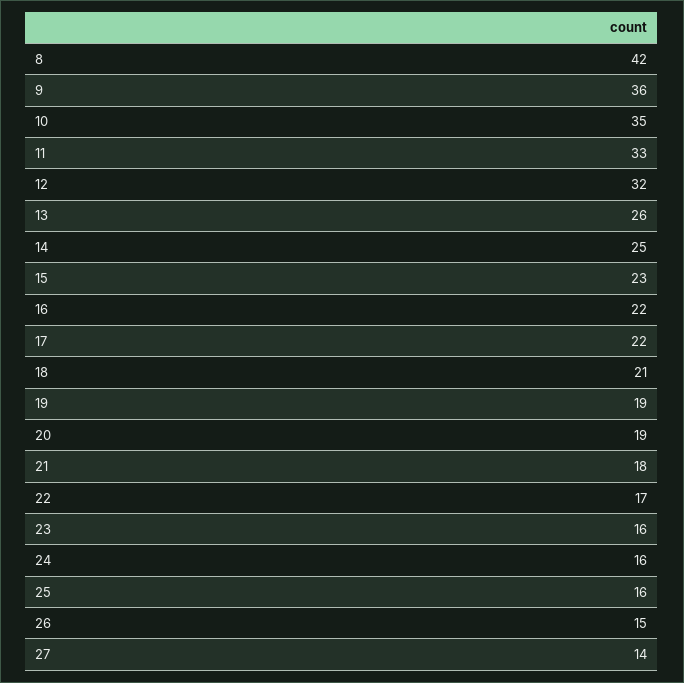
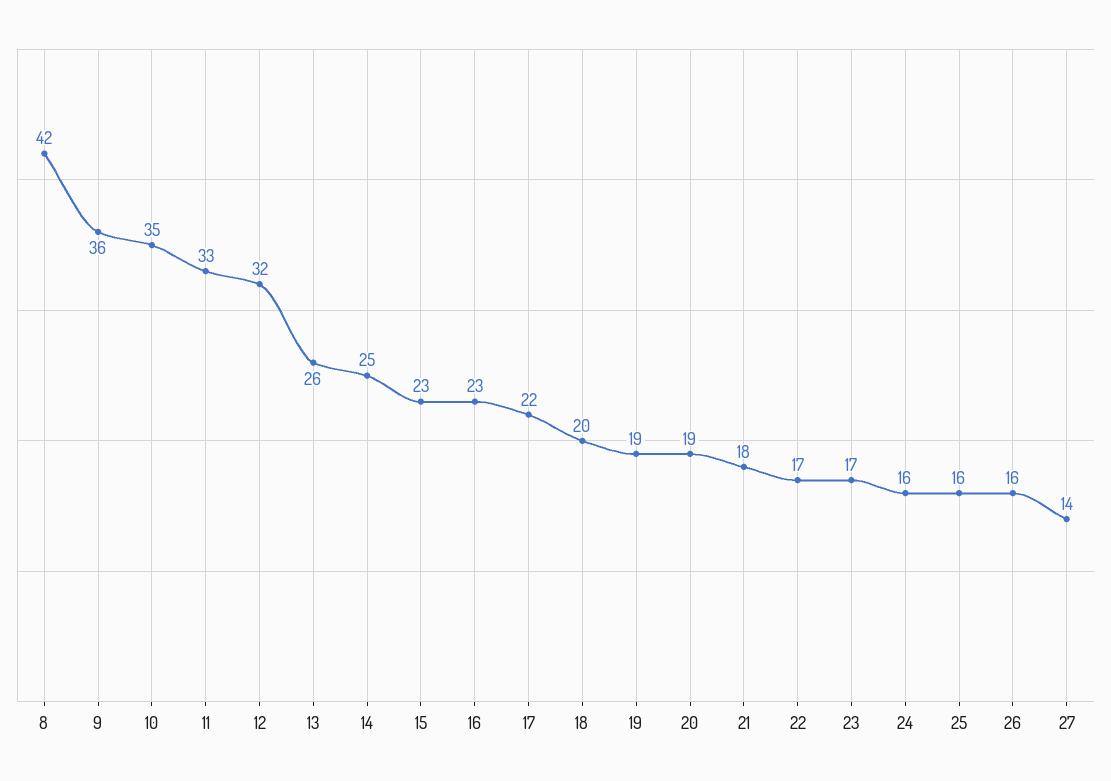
16: 22 -> 23
18: 21 -> 20
23: 16 -> 17
26: 15 -> 16

